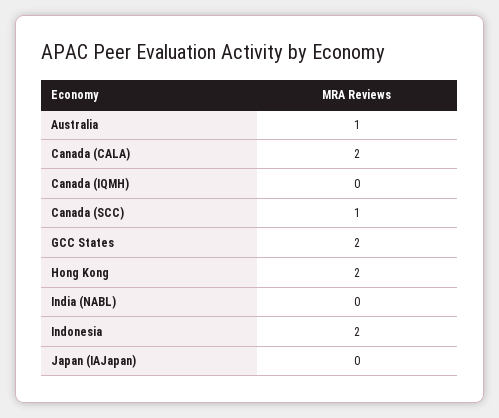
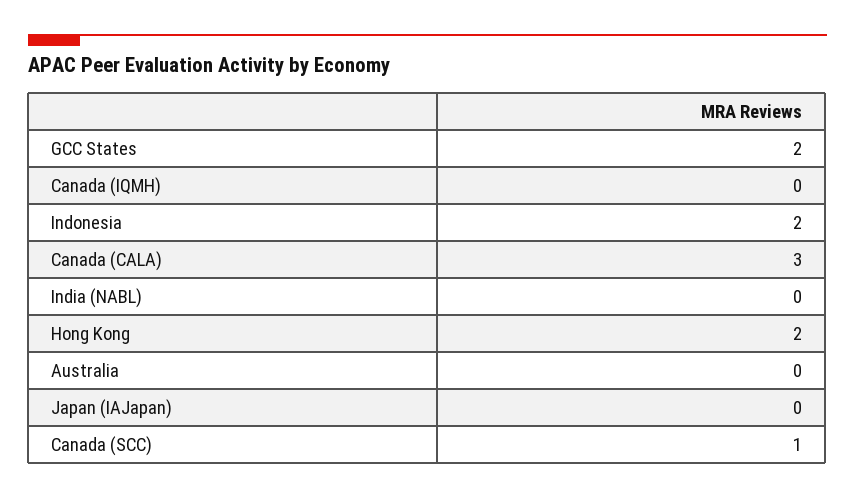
Australia: 1 -> 0
Canada (CALA): 2 -> 3

